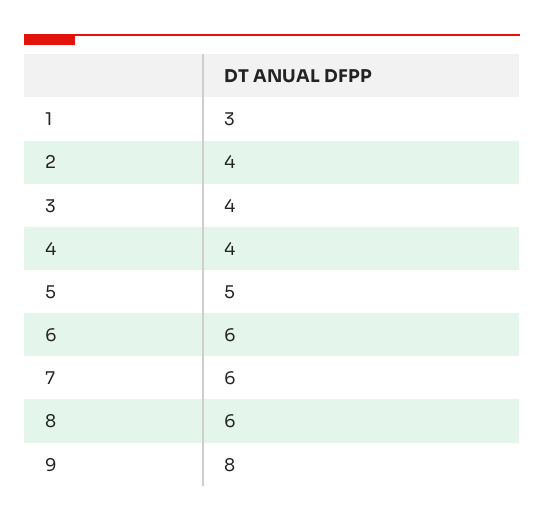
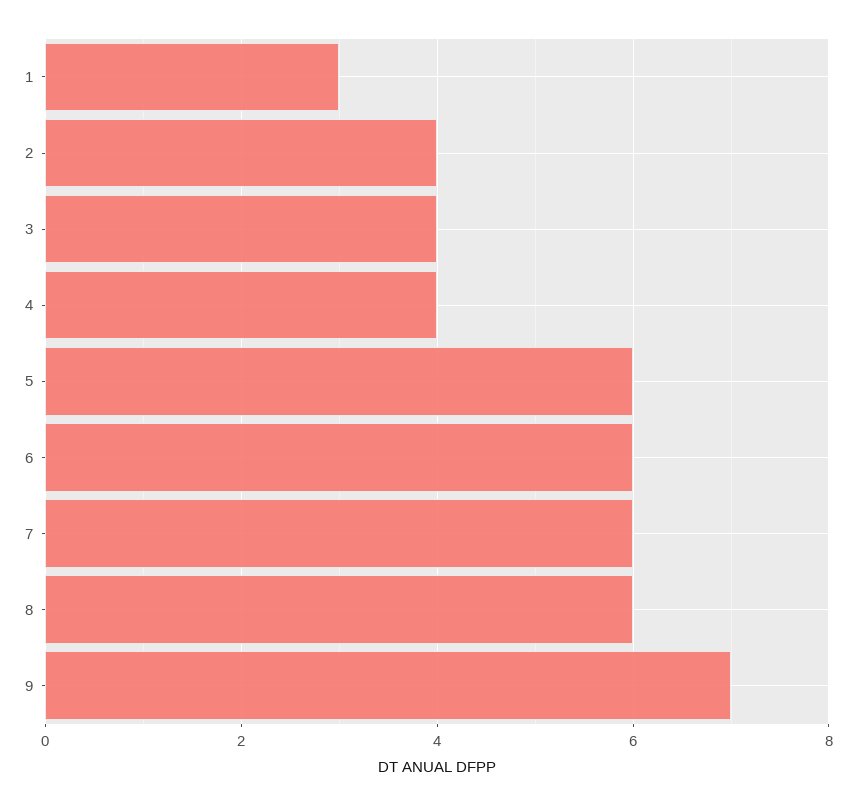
5: 5 -> 6
9: 8 -> 7

